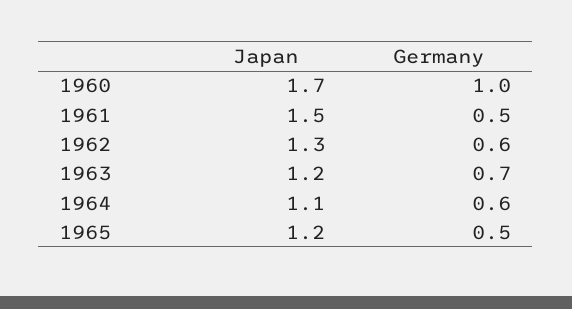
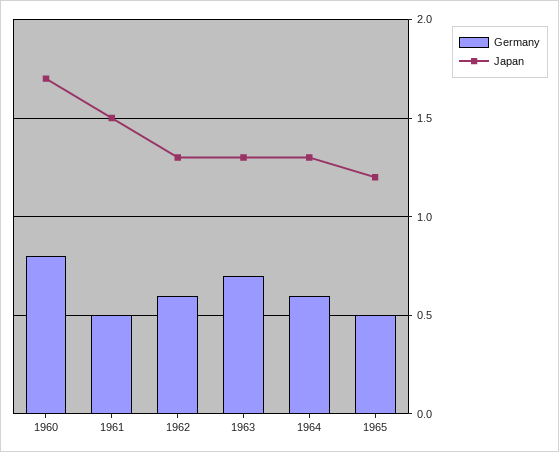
Germany, 1960: 1 -> 0.8
Japan, 1963: 1.2 -> 1.3
Japan, 1964: 1.1 -> 1.3

